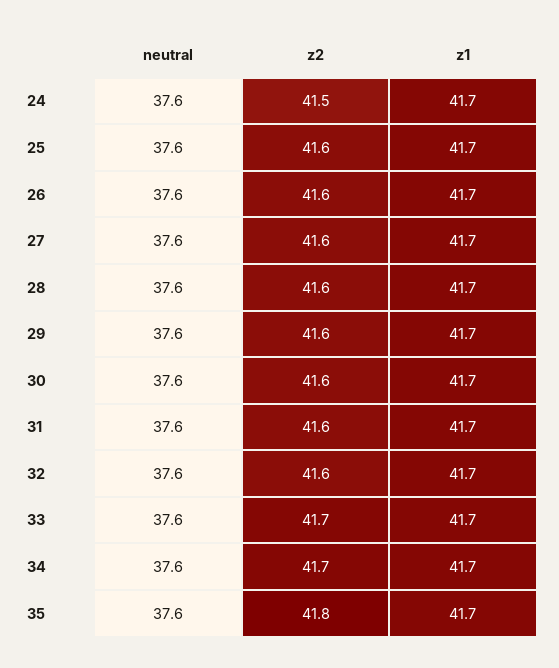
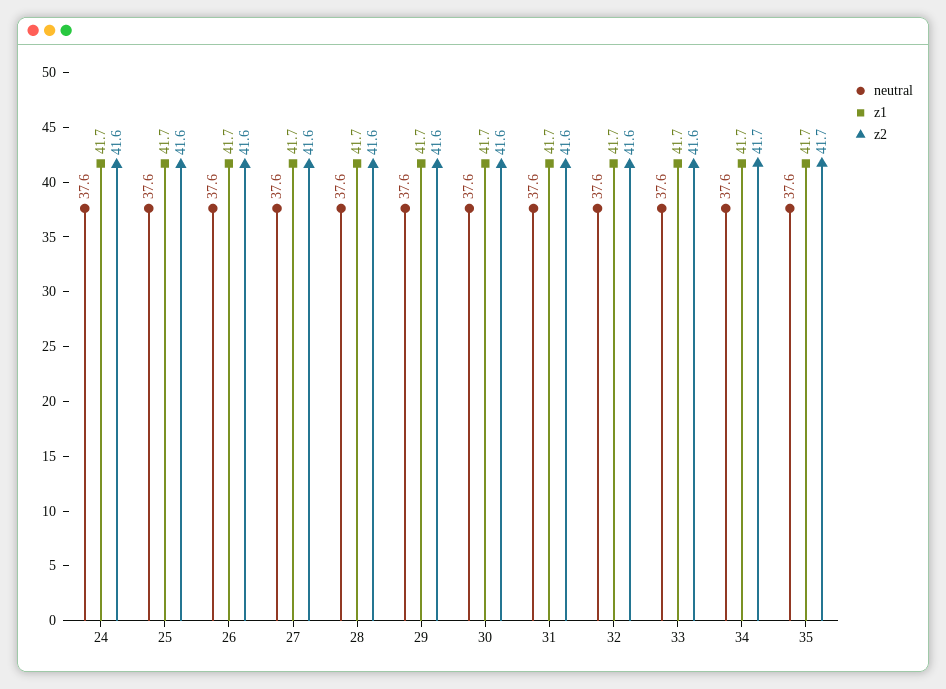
z2, 24: 41.5 -> 41.6
z2, 33: 41.7 -> 41.6
z2, 35: 41.8 -> 41.7

